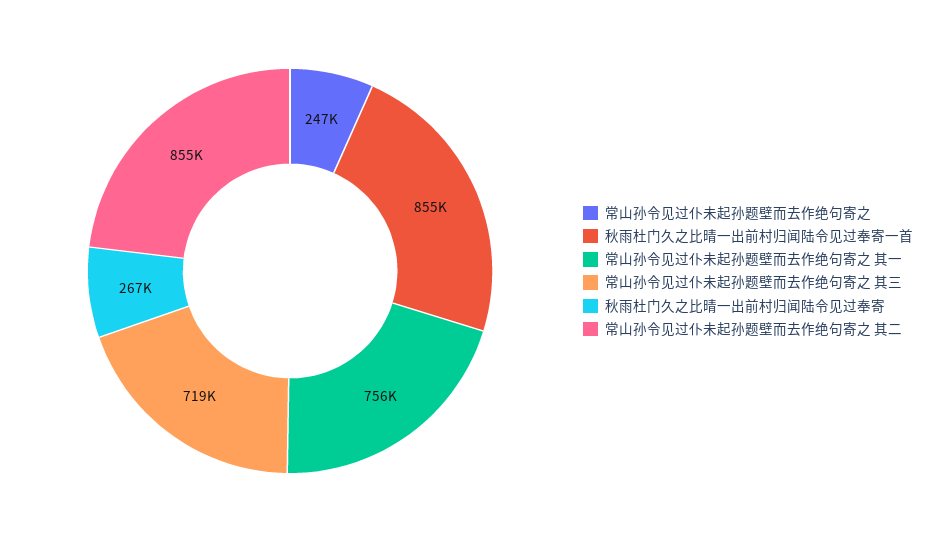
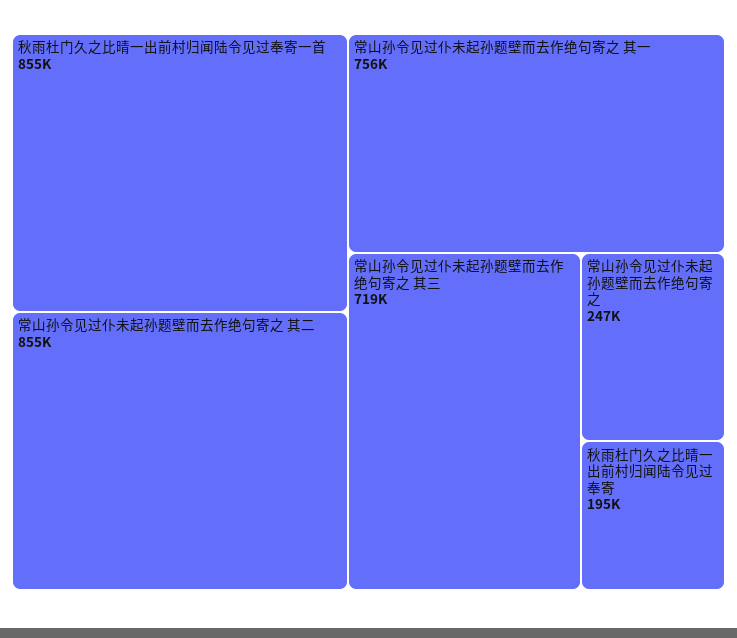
秋雨杜门久之比晴一出前村归闻陆令见过奉寄: 267000 -> 195000

